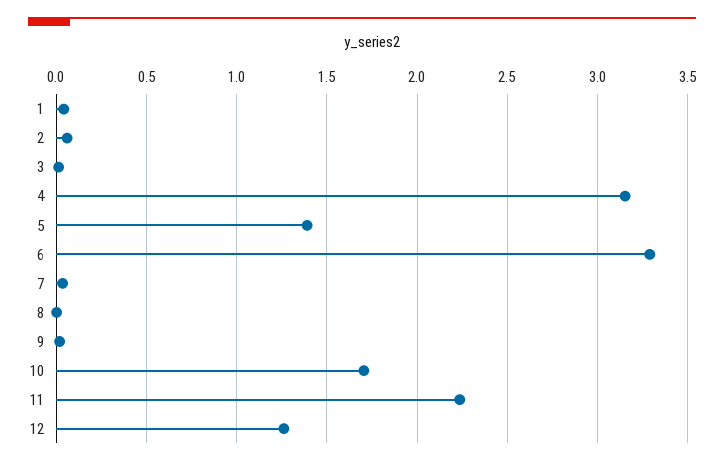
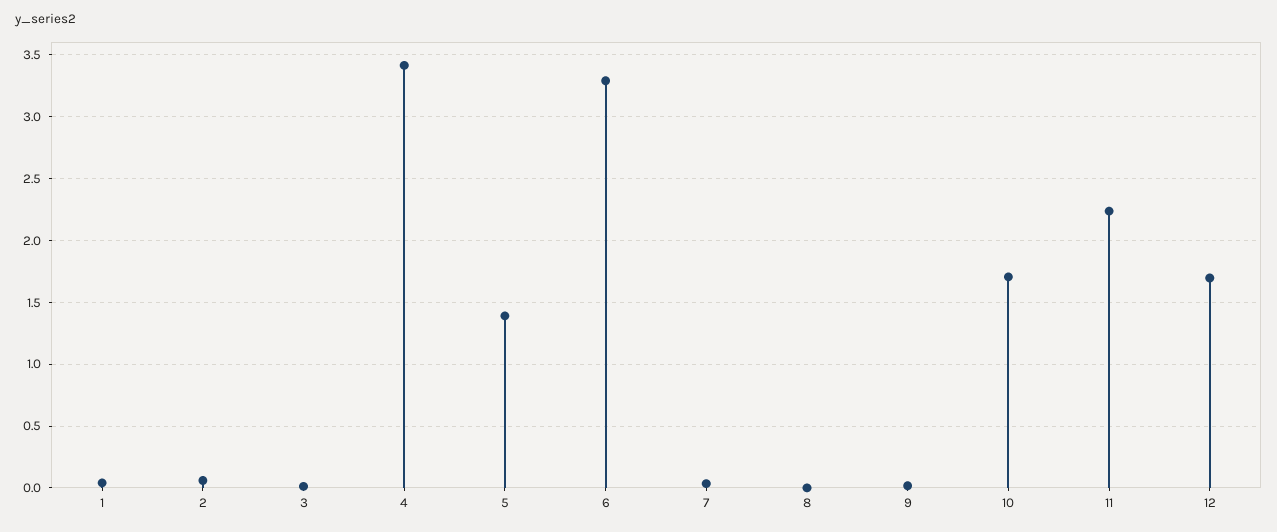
4: 3.15 -> 3.4
12: 1.25 -> 1.7

